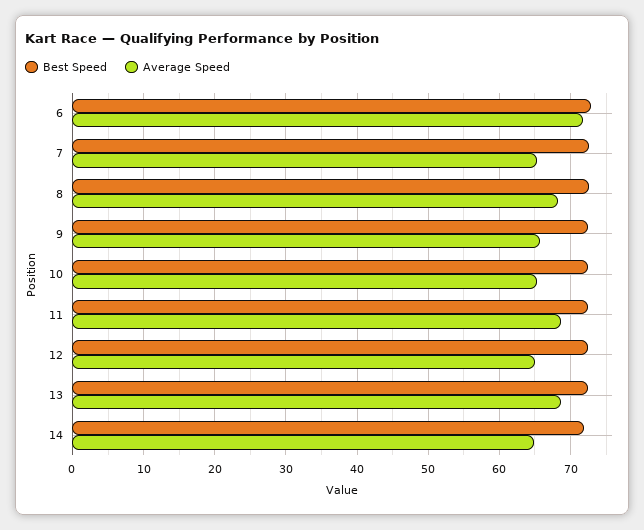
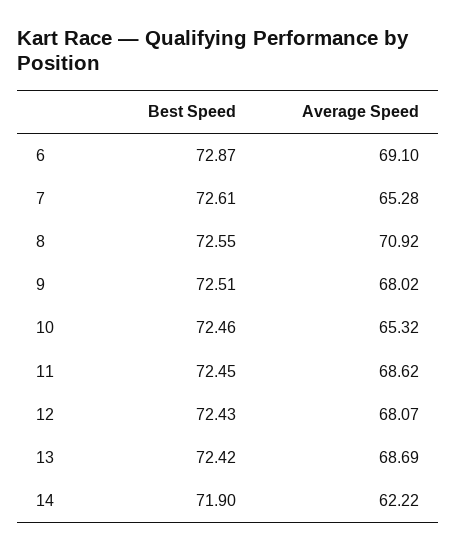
Average Speed, 6: 72 -> 69.1
Average Speed, 8: 68 -> 70.92
Average Speed, 9: 66 -> 68.02
Average Speed, 12: 65 -> 68.07
Average Speed, 14: 65 -> 62.22

